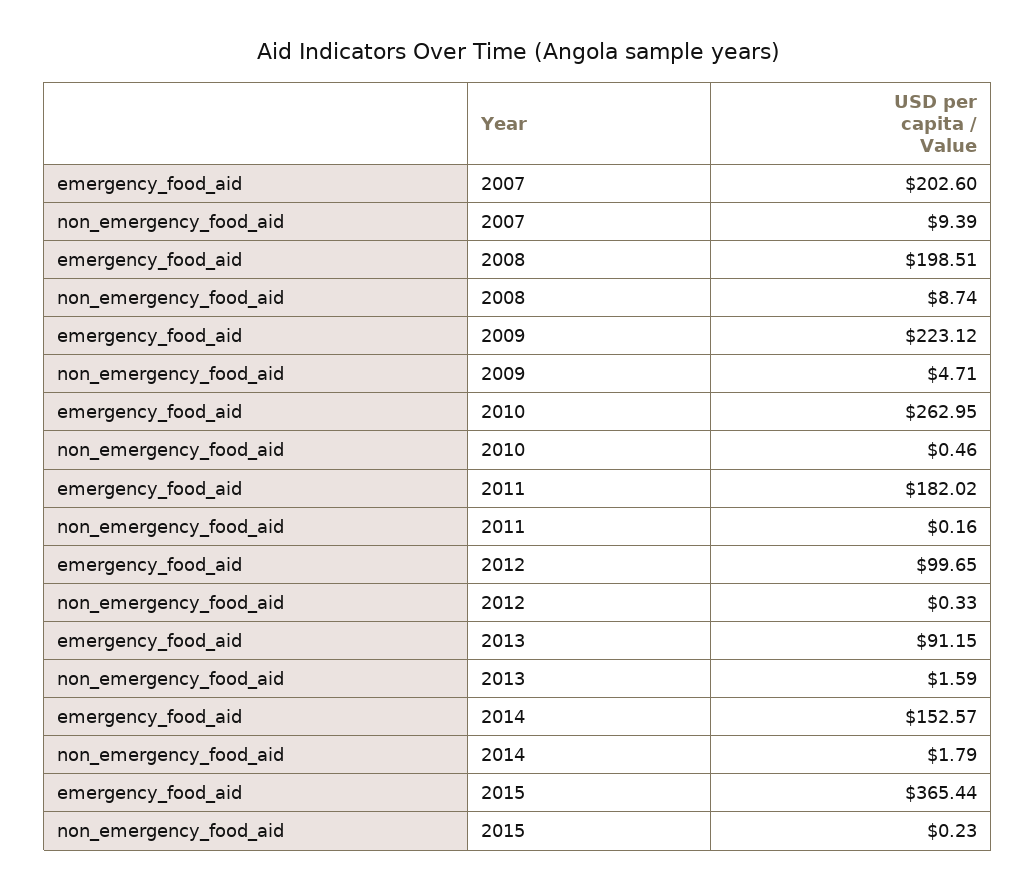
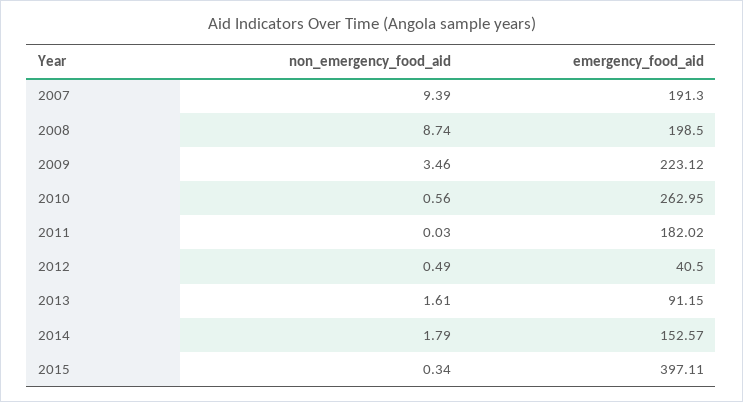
emergency_food_aid, 2007: 202.6 -> 191.3
emergency_food_aid, 2008: 198.51 -> 198.5
non_emergency_food_aid, 2009: 4.71 -> 3.46
non_emergency_food_aid, 2010: 0.46 -> 0.56
non_emergency_food_aid, 2011: 0.16 -> 0.03
emergency_food_aid, 2012: 99.65 -> 40.5
non_emergency_food_aid, 2012: 0.33 -> 0.49
non_emergency_food_aid, 2013: 1.59 -> 1.61
emergency_food_aid, 2015: 365.44 -> 397.11
non_emergency_food_aid, 2015: 0.23 -> 0.34

